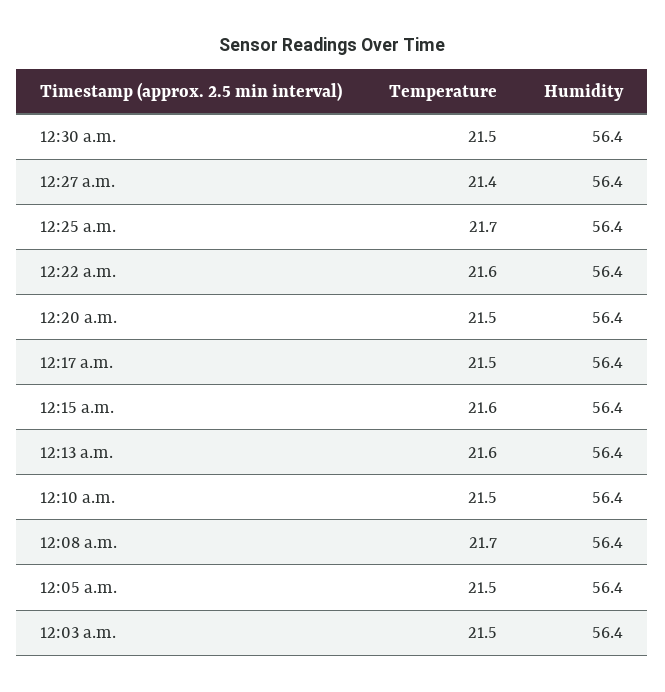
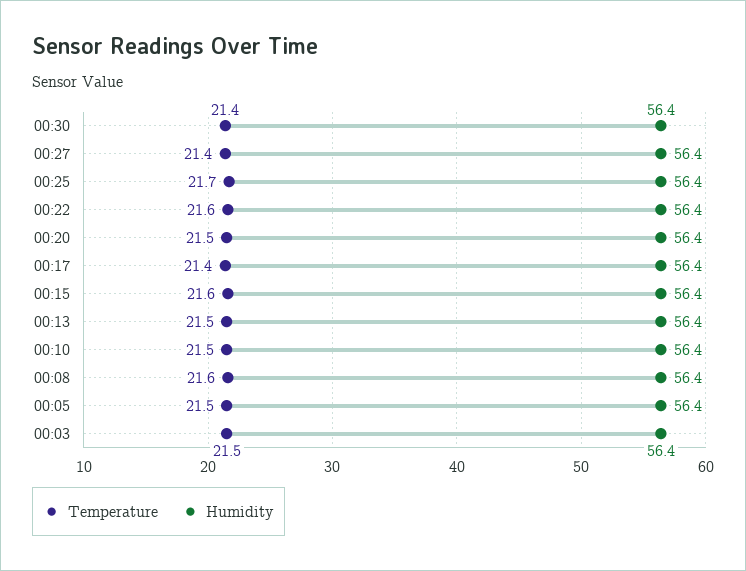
Temperature, 12:30 a.m.: 21.5 -> 21.4
Temperature, 12:17 a.m.: 21.5 -> 21.4
Temperature, 12:13 a.m.: 21.6 -> 21.5
Temperature, 12:08 a.m.: 21.7 -> 21.6

